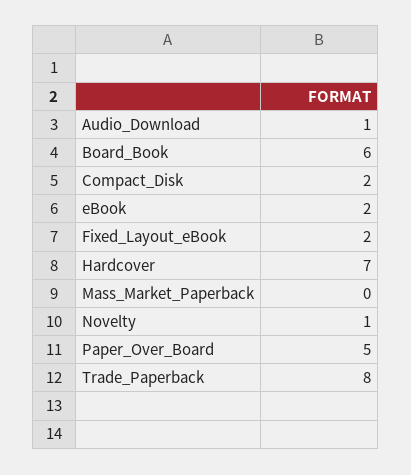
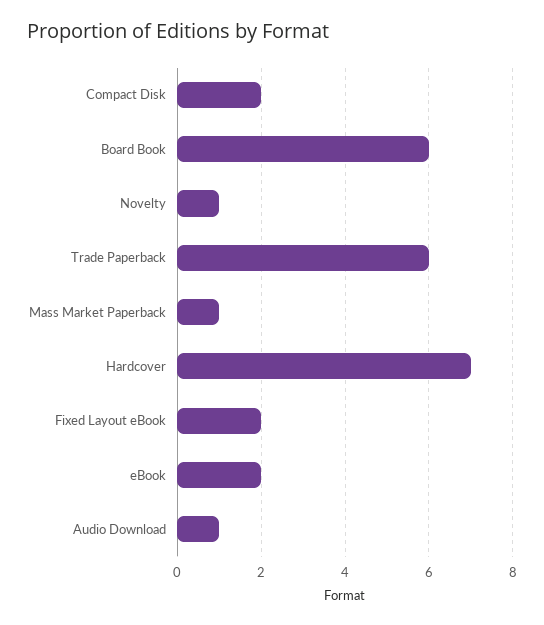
Mass_Market_Paperback: 0 -> 1
Paper_Over_Board: 5 -> none
Trade_Paperback: 8 -> 6

